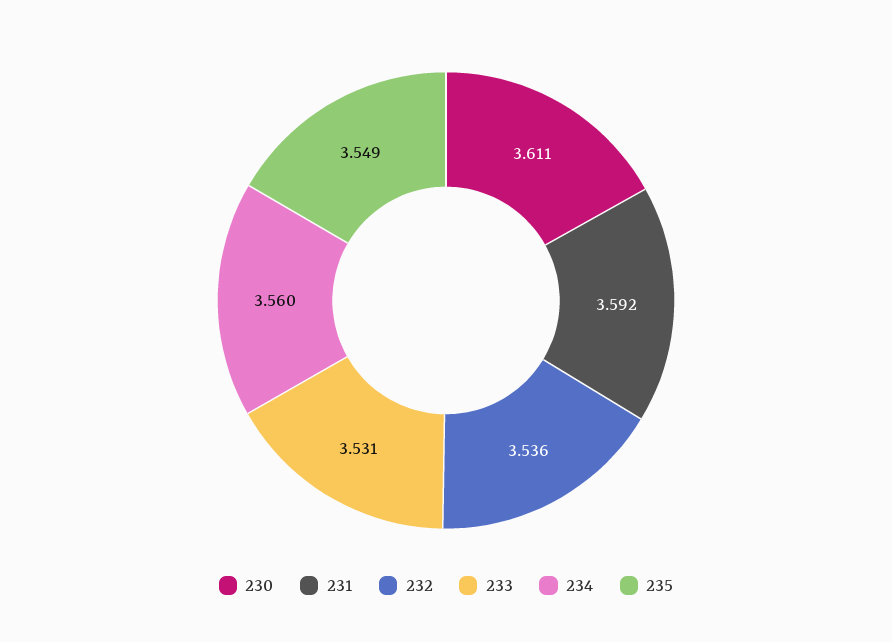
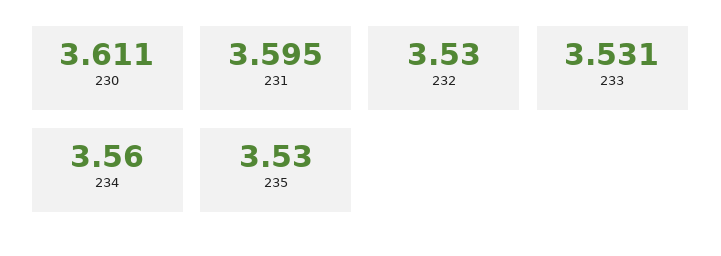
231: 3.592 -> 3.595
232: 3.536 -> 3.53
235: 3.549 -> 3.53

